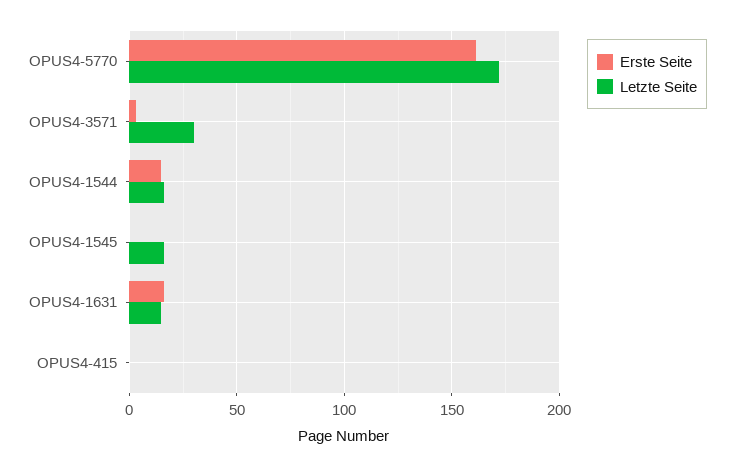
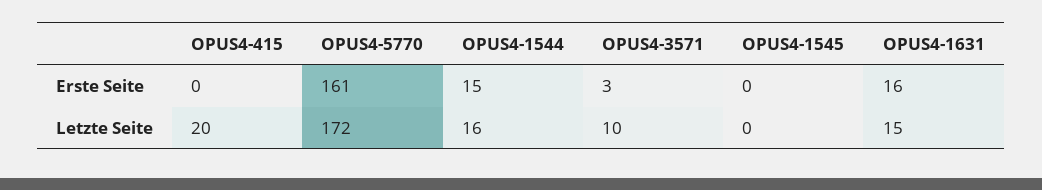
Letzte Seite, OPUS4-3571: 30 -> 10
Letzte Seite, OPUS4-1545: 15 -> 0
Letzte Seite, OPUS4-415: 0 -> 20

